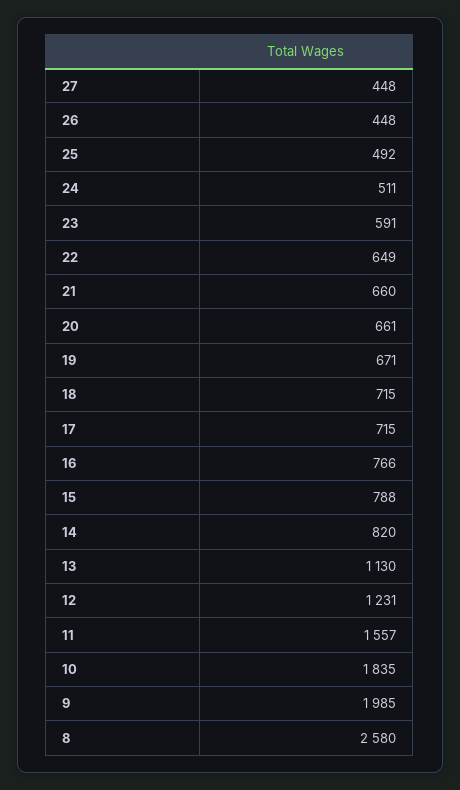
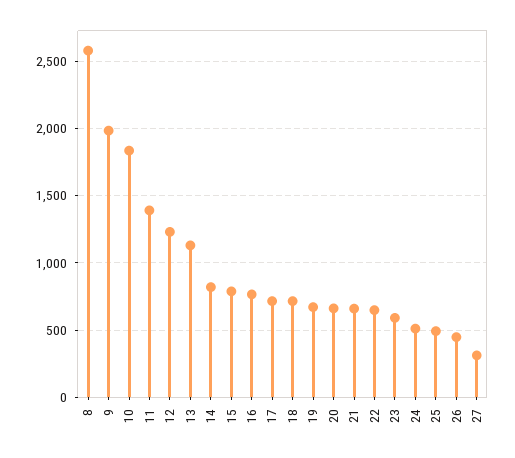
27: 448 -> 300
11: 1557 -> 1400

